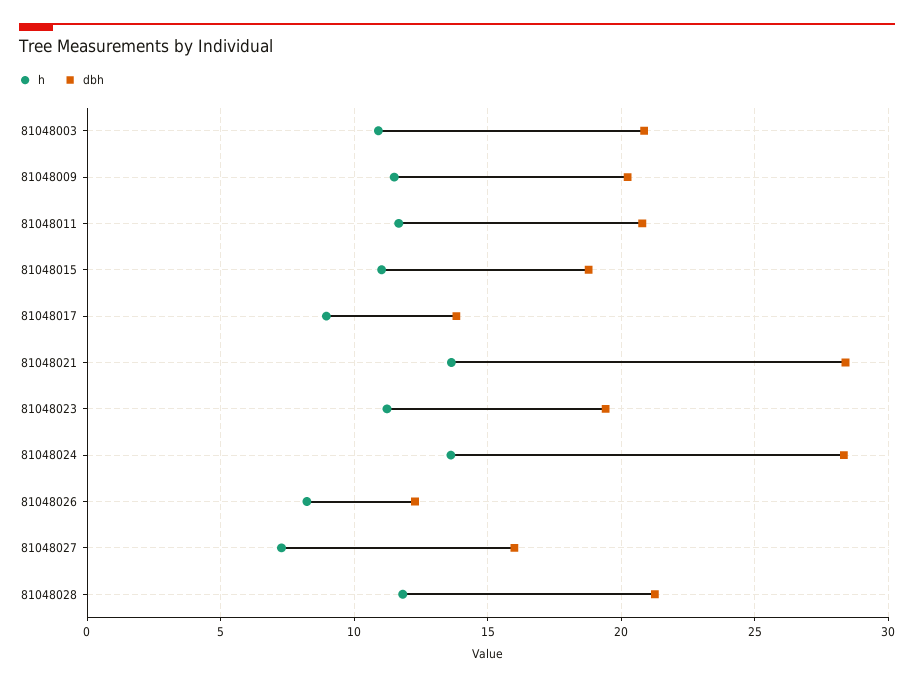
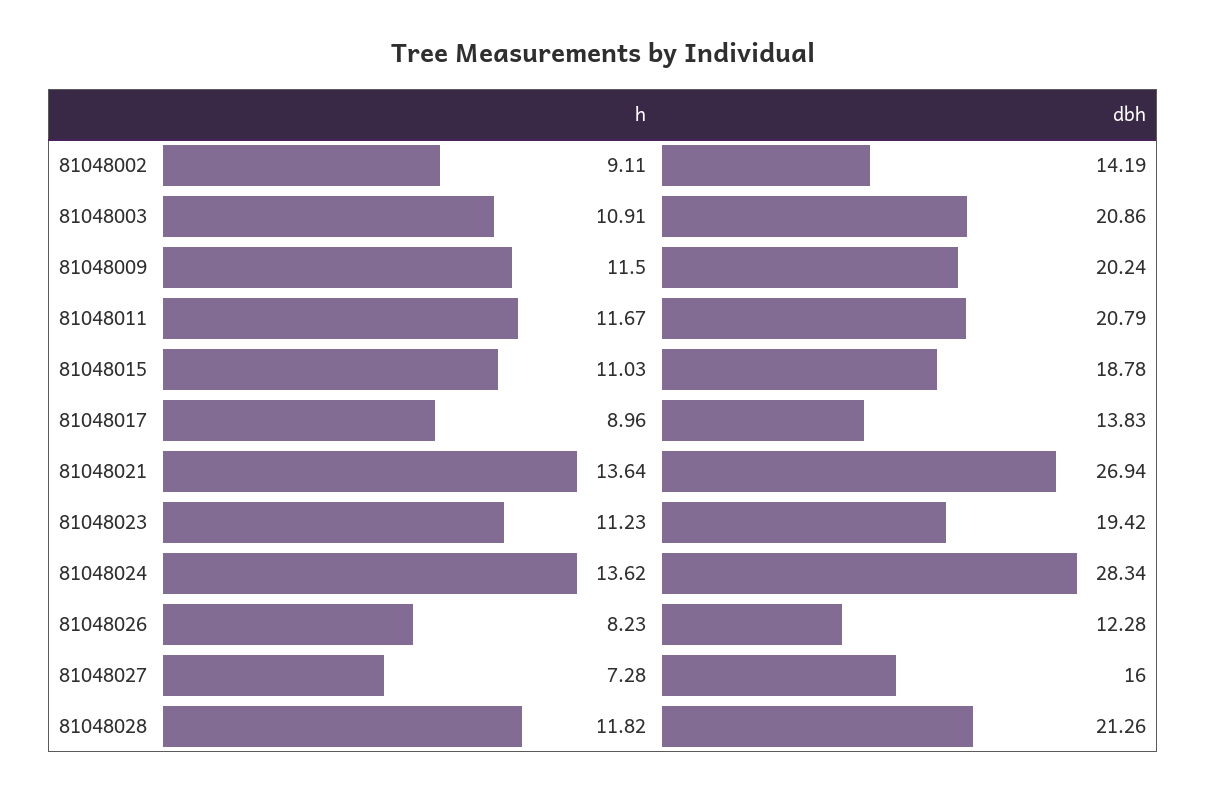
dbh, 81048021: 28.5 -> 26.94
h, 81048002: none -> 9.11
dbh, 81048002: none -> 14.19

